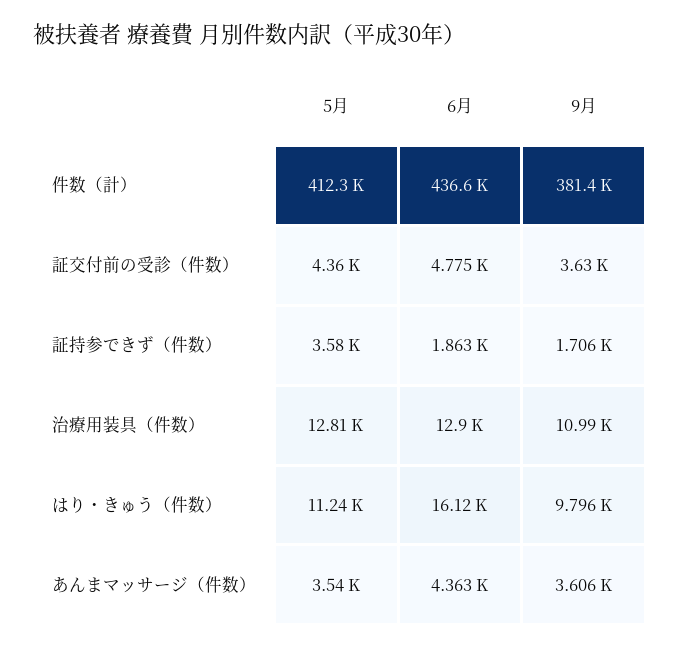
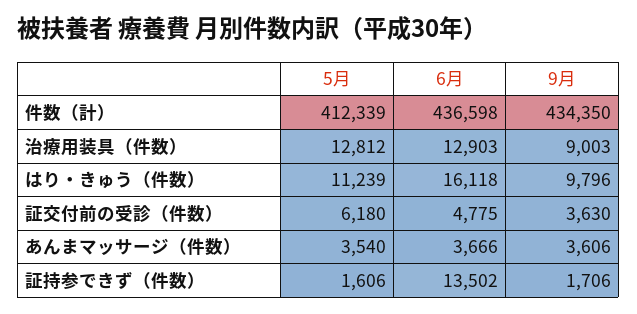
9月, 件数（計）: 381400 -> 434350
5月, 証交付前の受診（件数）: 4360 -> 6180
5月, 証持参できず（件数）: 3580 -> 1606
6月, 証持参できず（件数）: 1863 -> 13502
9月, 治療用装具（件数）: 10990 -> 9003
6月, あんまマッサージ（件数）: 4363 -> 3666

